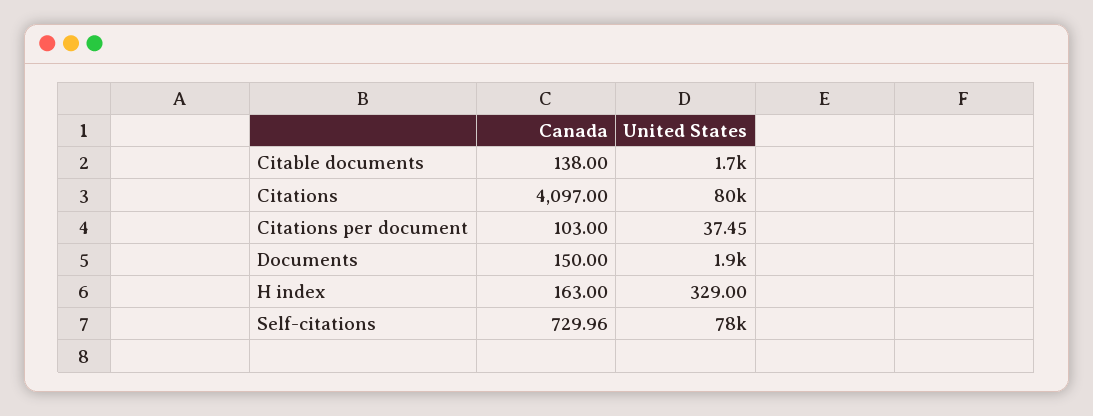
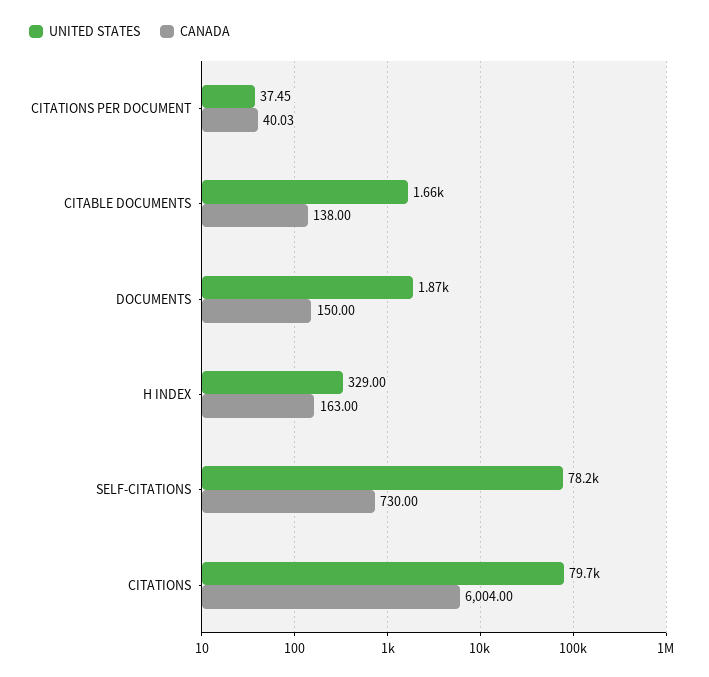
Canada, Citations: 4097 -> 6004
Canada, Citations per document: 103 -> 40.03
Canada, Self-citations: 729.96 -> 730

